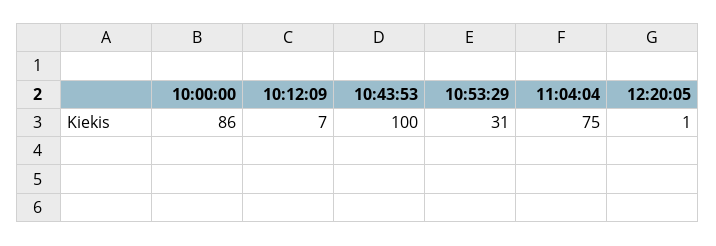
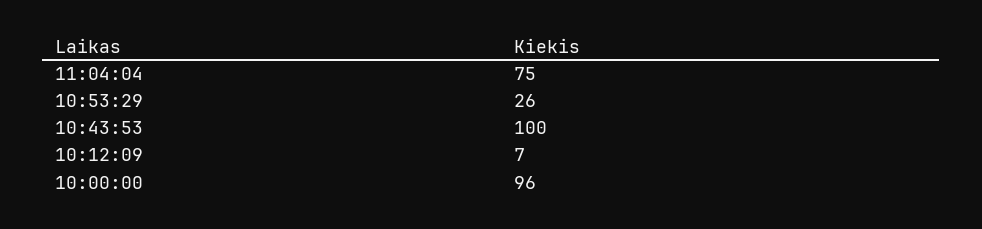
10:00:00: 86 -> 96
10:53:29: 31 -> 26
12:20:05: 1 -> none

